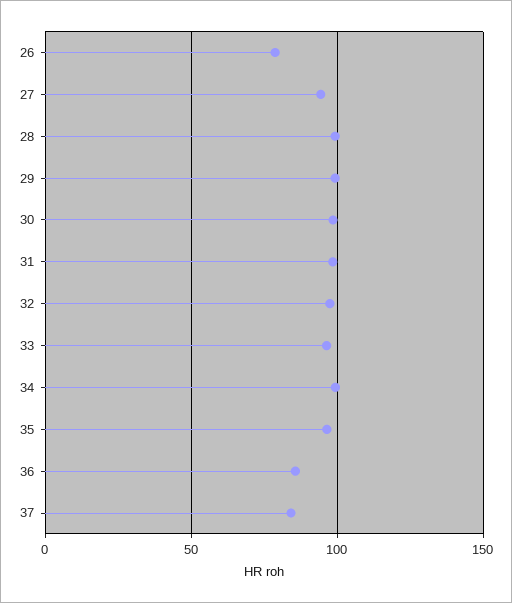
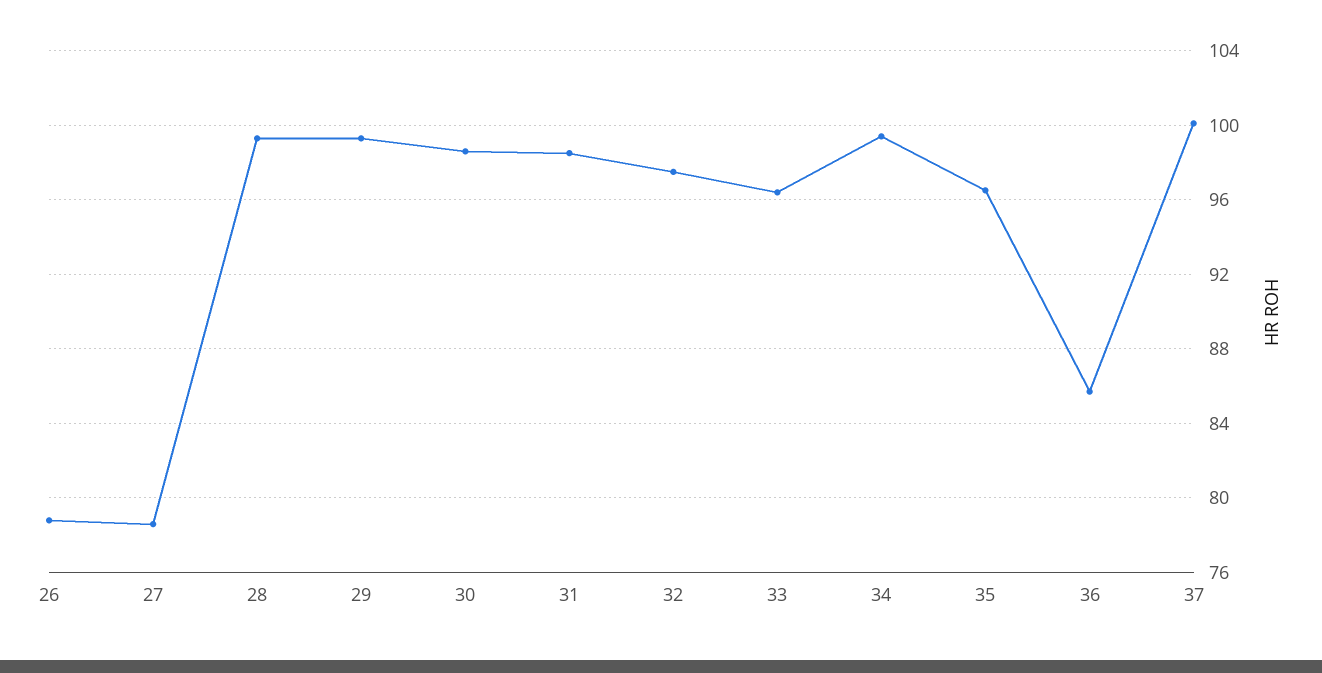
27: 95 -> 78.5
37: 85 -> 100

